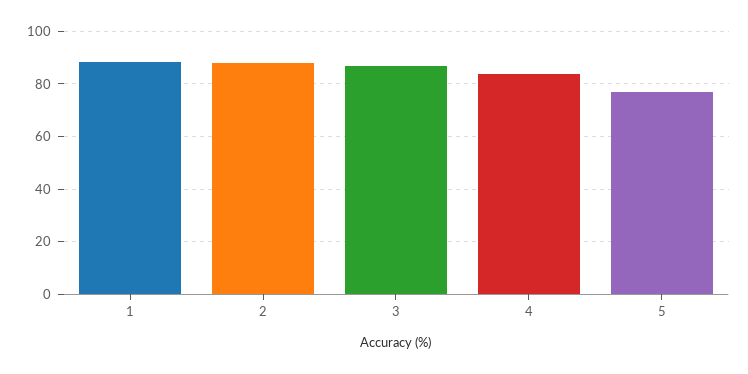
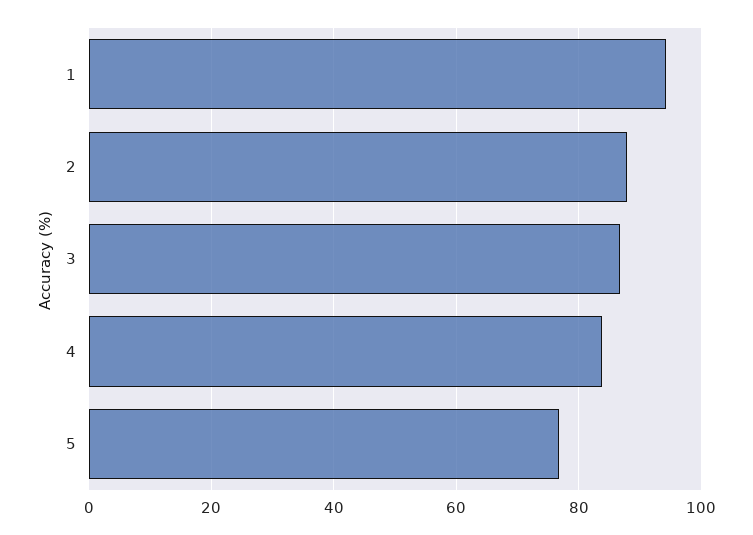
1: 87.5 -> 94

